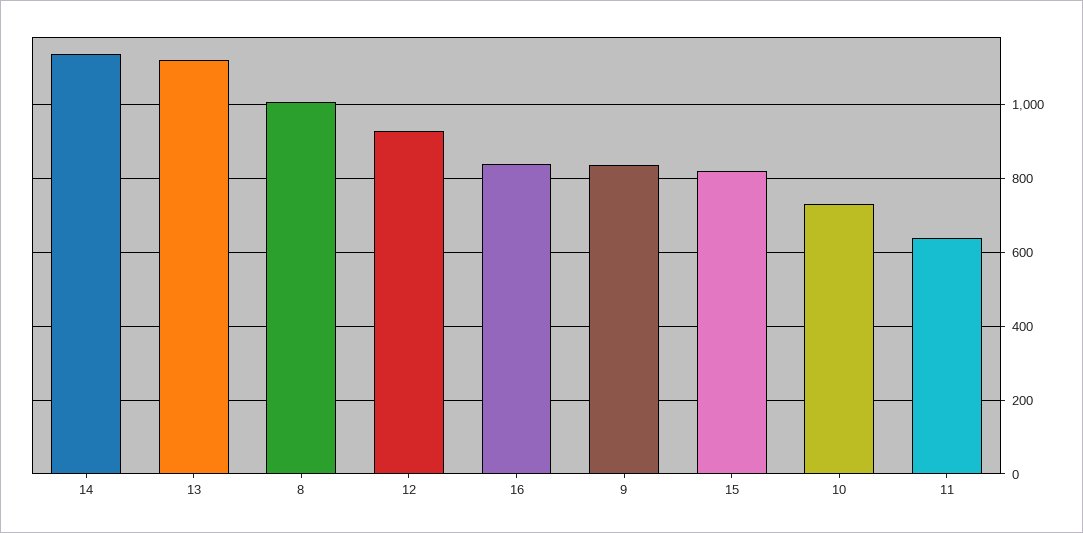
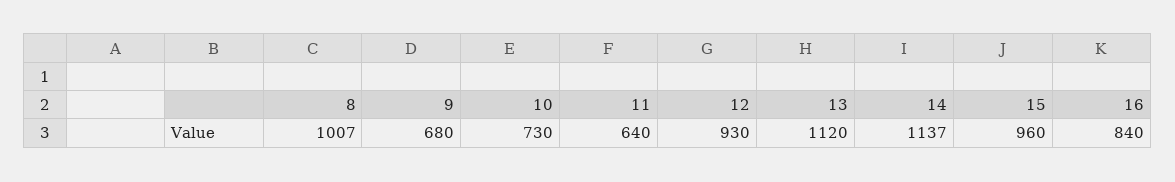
9: 840 -> 680
15: 820 -> 960

